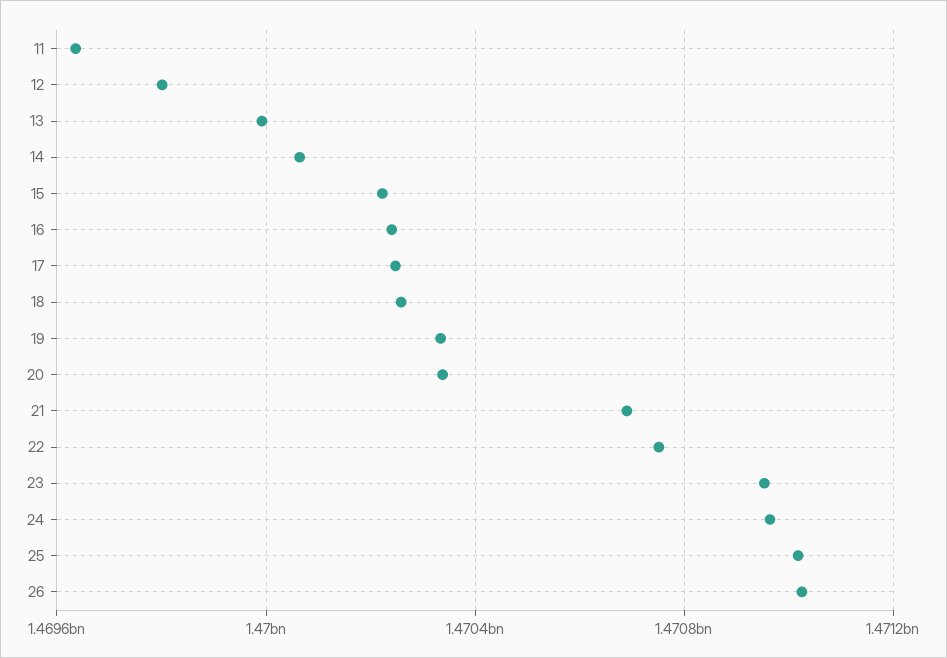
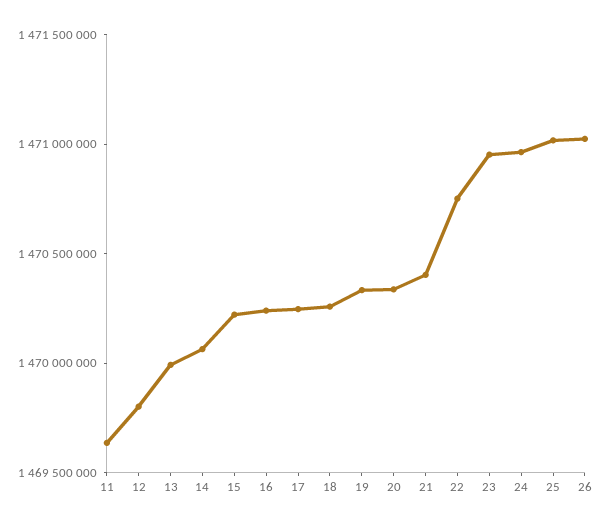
21: 1470700000 -> 1470400000

